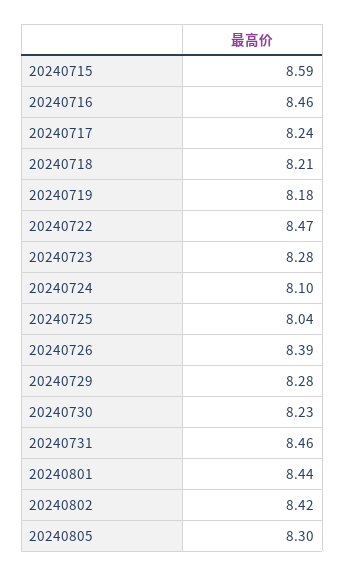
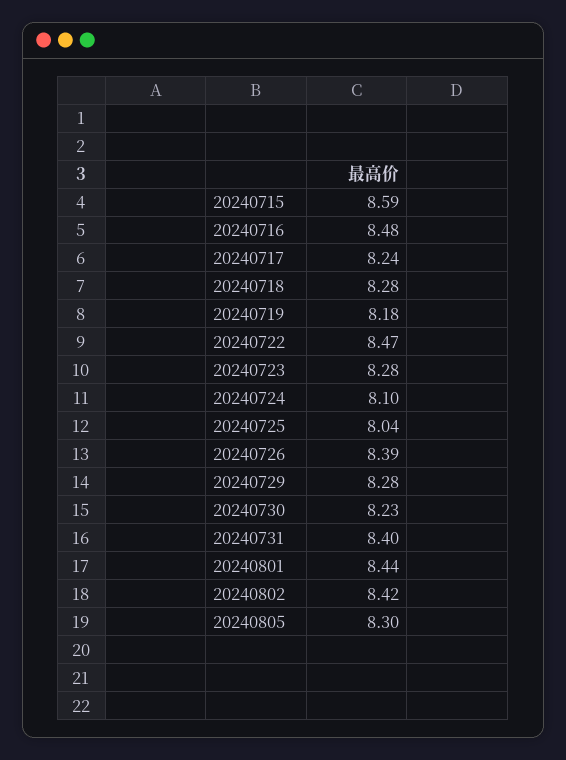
20240716: 8.46 -> 8.48
20240718: 8.21 -> 8.28
20240731: 8.46 -> 8.4

